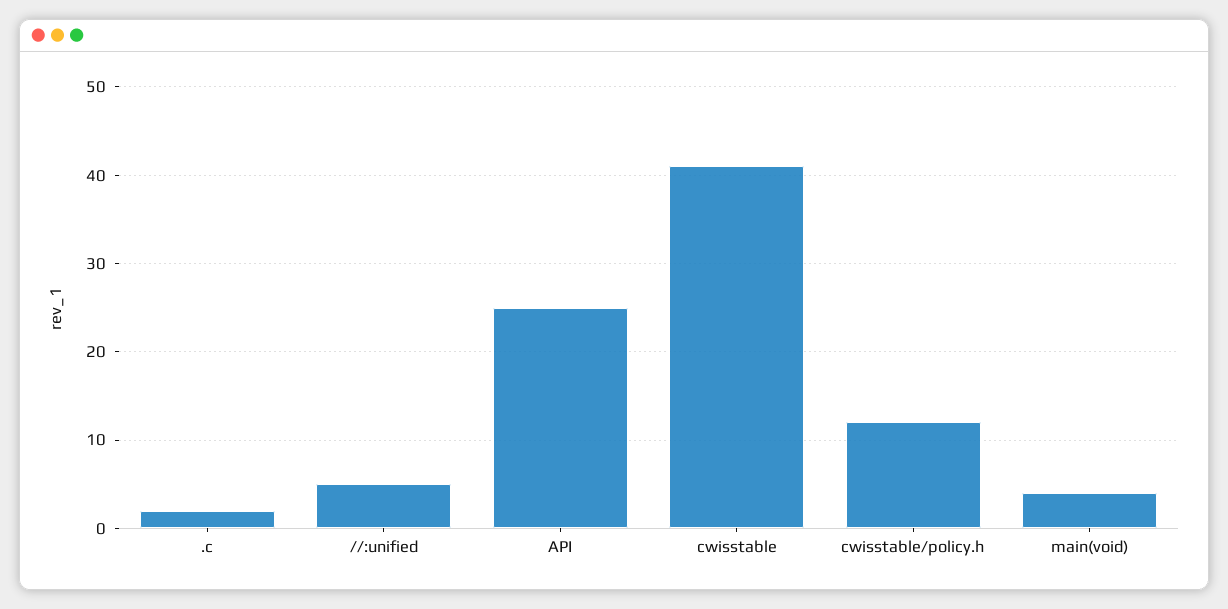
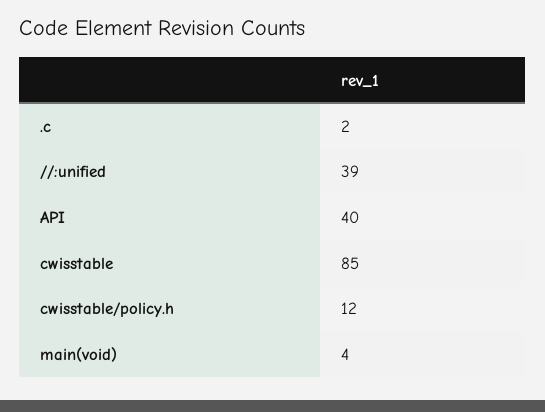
//:unified: 5 -> 39
API: 25 -> 40
cwisstable: 41 -> 85

